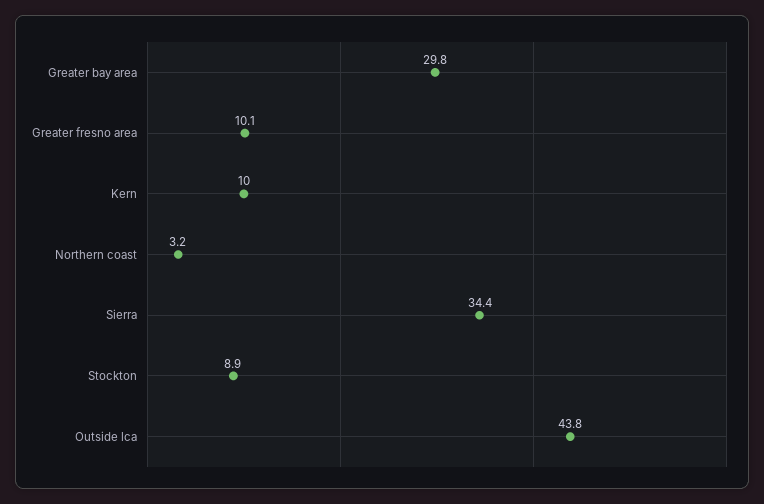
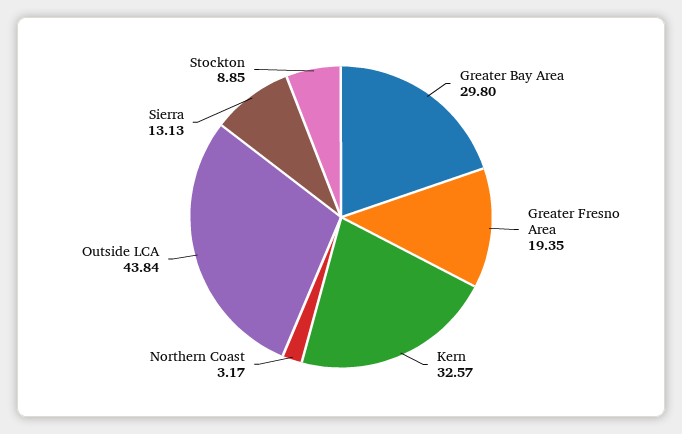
Greater fresno area: 10.1 -> 19.35
Kern: 10 -> 32.57
Sierra: 34.4 -> 13.13

